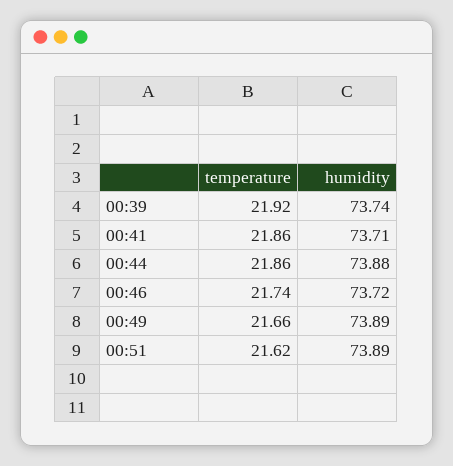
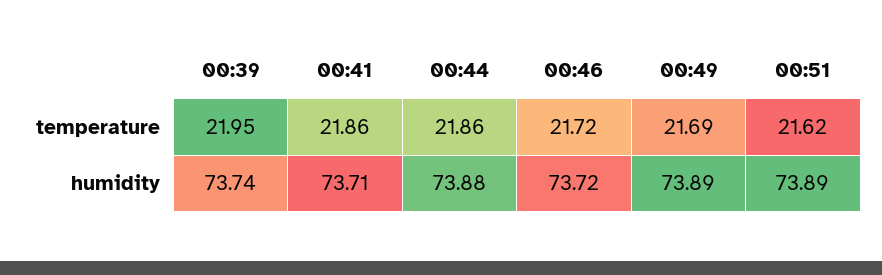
temperature, 00:39: 21.92 -> 21.95
temperature, 00:46: 21.74 -> 21.72
temperature, 00:49: 21.66 -> 21.69

